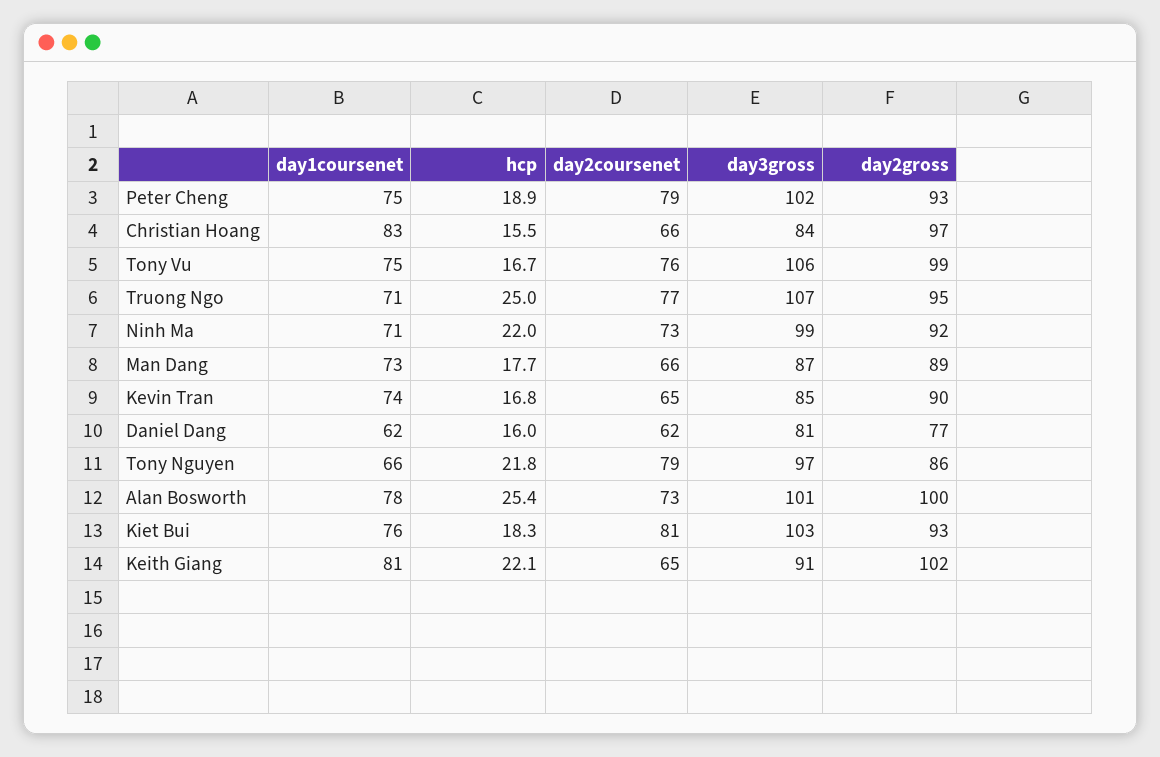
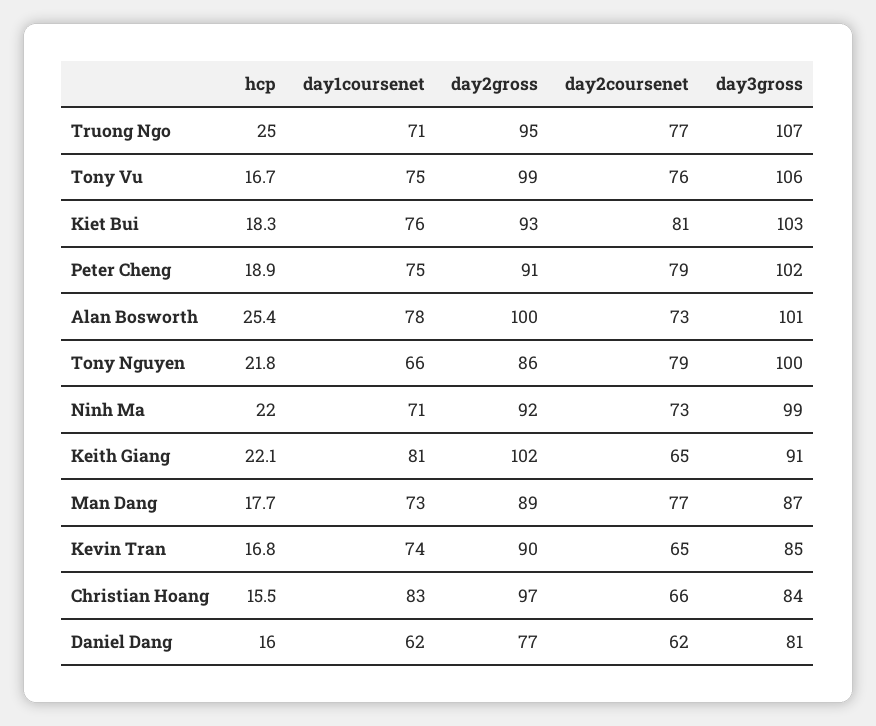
day2gross, Peter Cheng: 93 -> 91
day2coursenet, Man Dang: 66 -> 77
day3gross, Tony Nguyen: 97 -> 100

